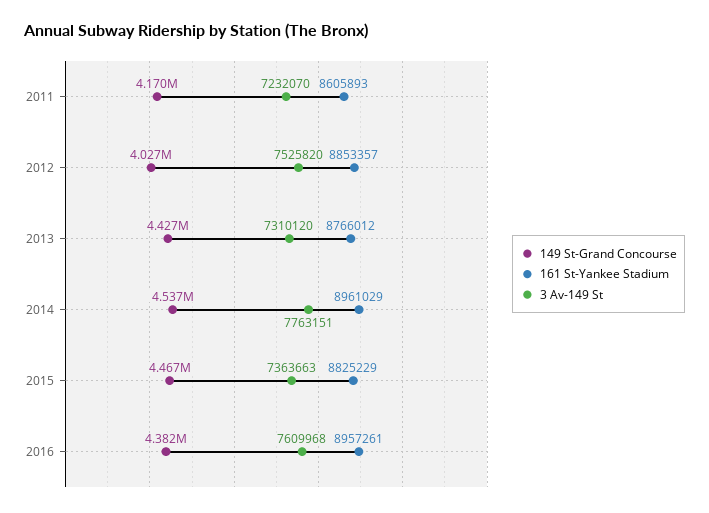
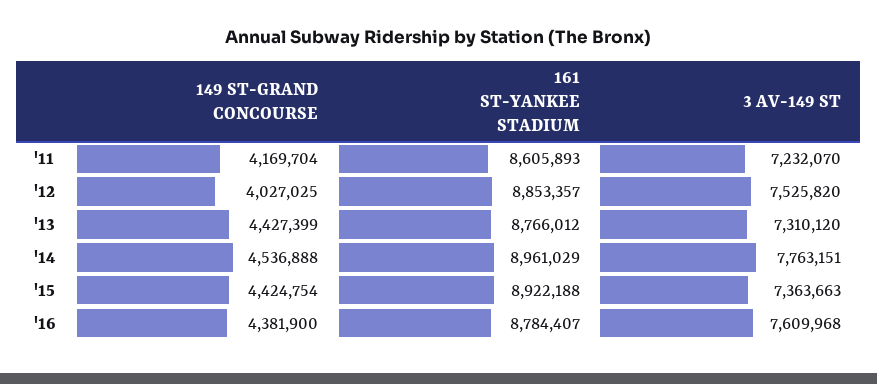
149 St-Grand Concourse, 2015: 4467000 -> 4424754
161 St-Yankee Stadium, 2015: 8825229 -> 8922188
161 St-Yankee Stadium, 2016: 8957261 -> 8784407

